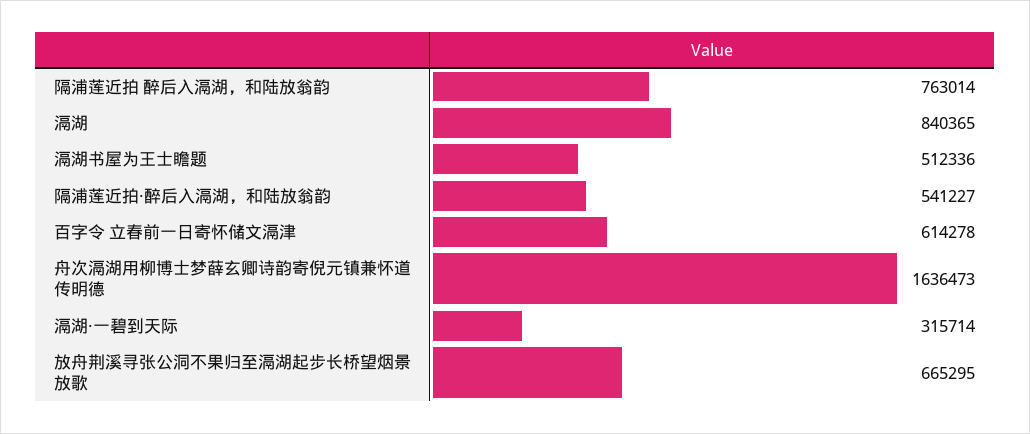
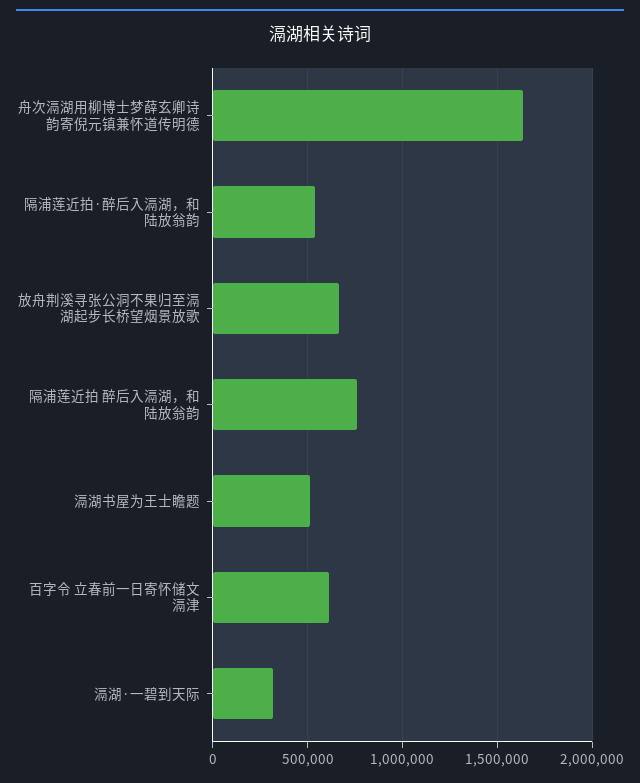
滆湖: 840365 -> none

